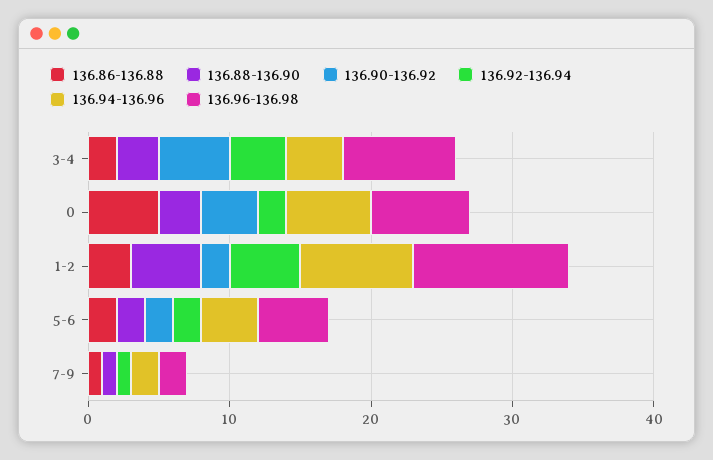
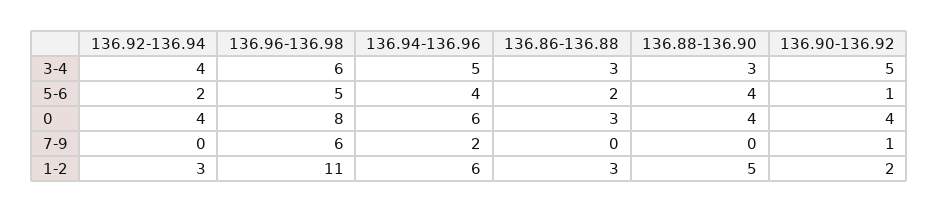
136.86-136.88, 3-4: 2 -> 3
136.94-136.96, 3-4: 4 -> 5
136.96-136.98, 3-4: 8 -> 6
136.86-136.88, 0: 5 -> 3
136.88-136.90, 0: 3 -> 4
136.92-136.94, 0: 2 -> 4
136.96-136.98, 0: 7 -> 8
136.92-136.94, 1-2: 5 -> 3
136.94-136.96, 1-2: 8 -> 6
136.88-136.90, 5-6: 2 -> 4
136.90-136.92, 5-6: 2 -> 1
136.86-136.88, 7-9: 1 -> 0
136.88-136.90, 7-9: 1 -> 0
136.90-136.92, 7-9: 0 -> 1
136.92-136.94, 7-9: 1 -> 0
136.96-136.98, 7-9: 2 -> 6

